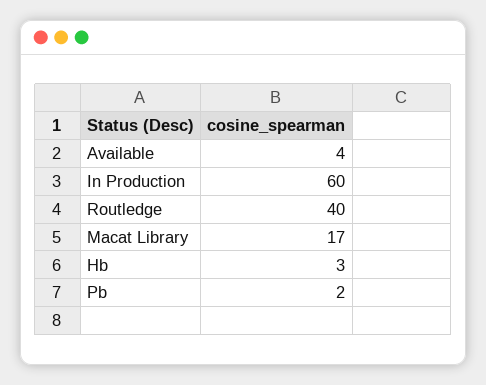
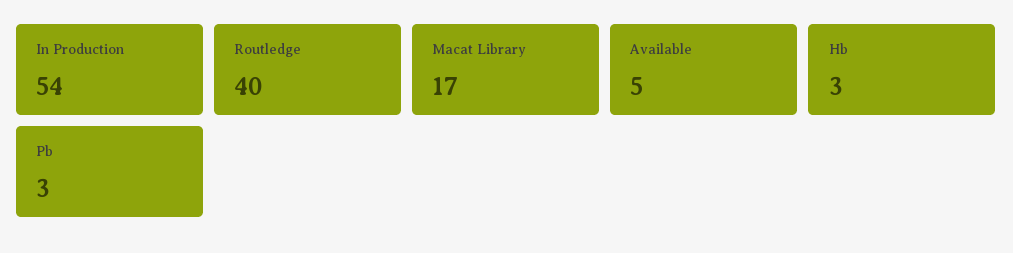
Available: 4 -> 5
In Production: 60 -> 54
Pb: 2 -> 3

